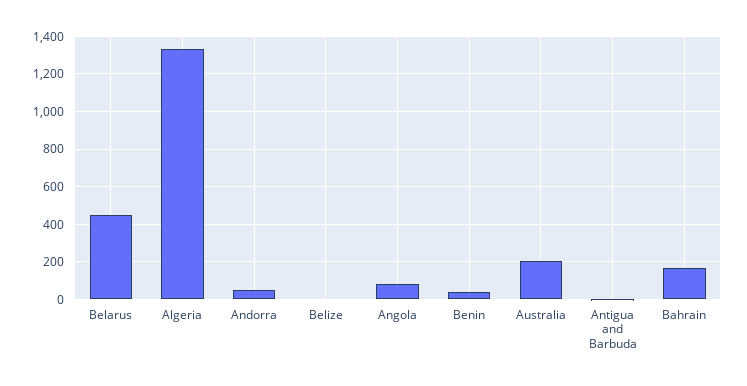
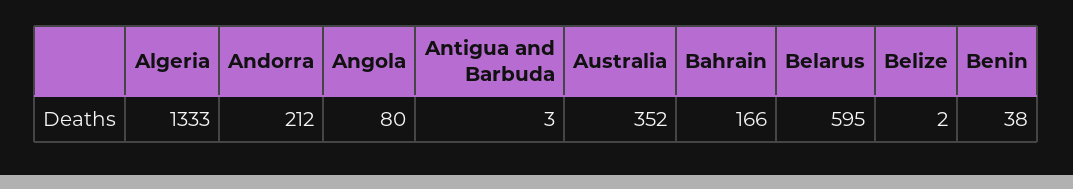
Belarus: 450 -> 595
Andorra: 50 -> 212
Australia: 200 -> 352

